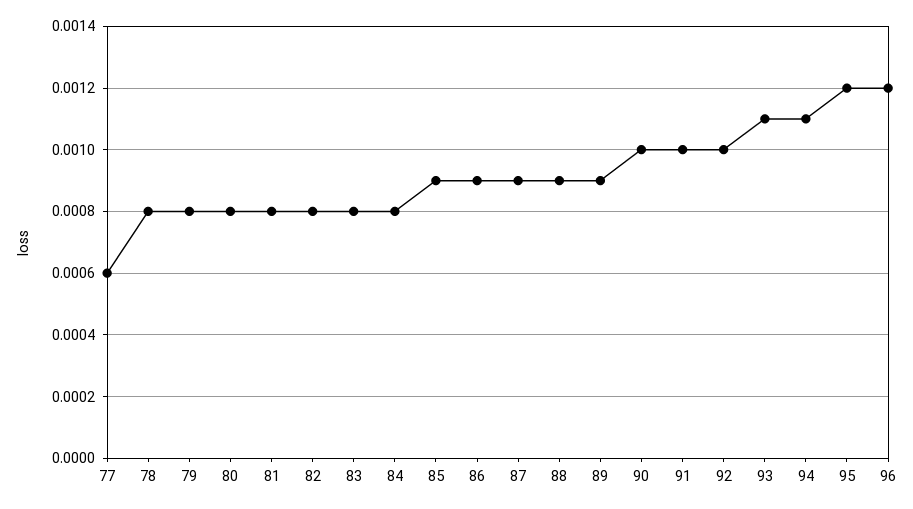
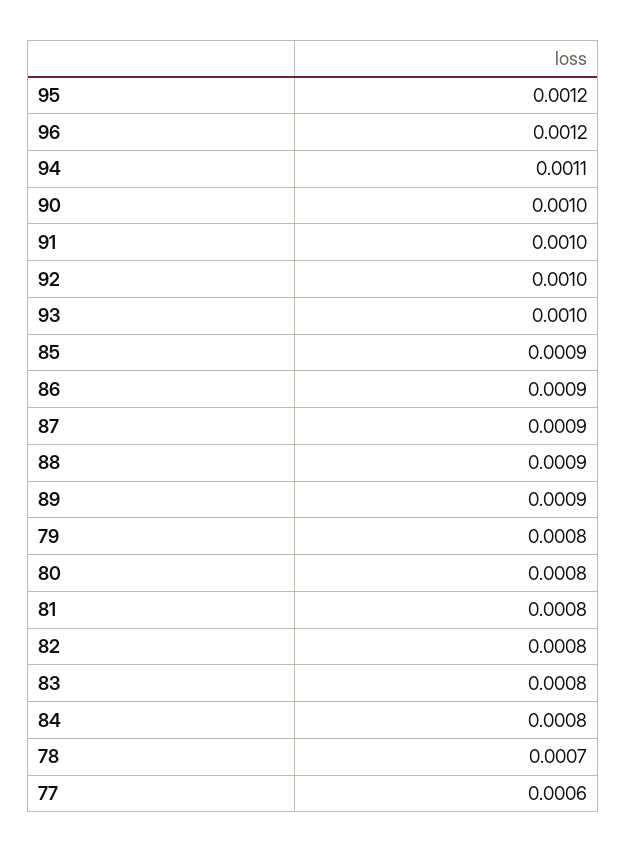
78: 0.0008 -> 0.0007
93: 0.0011 -> 0.001

